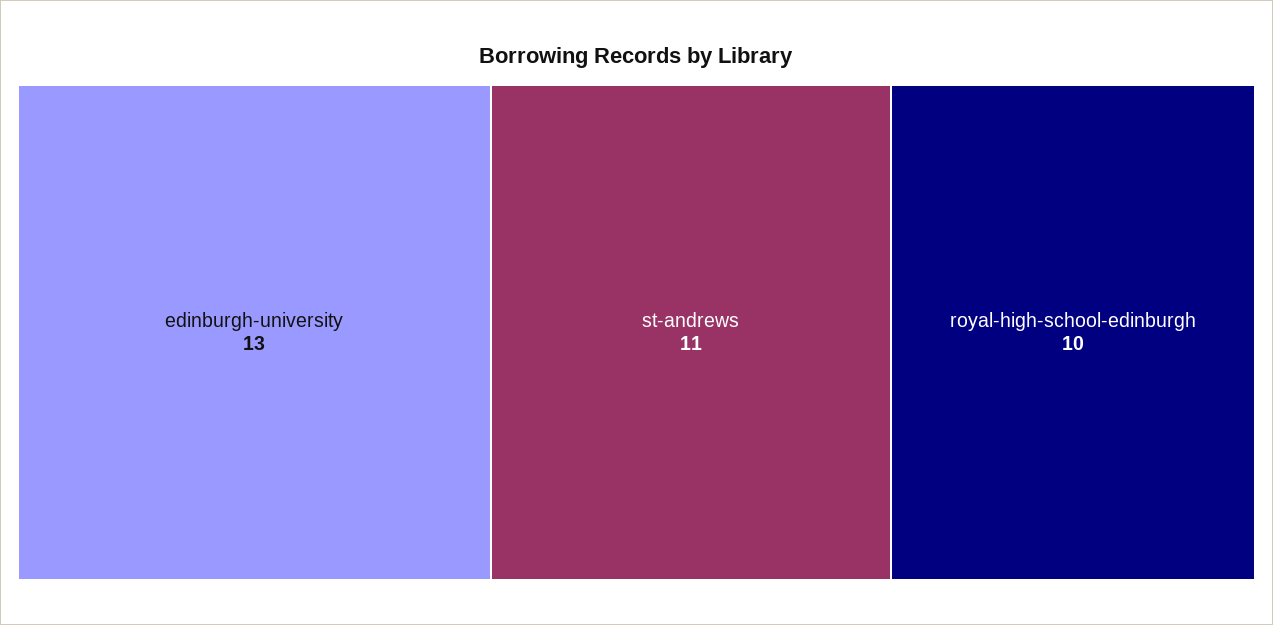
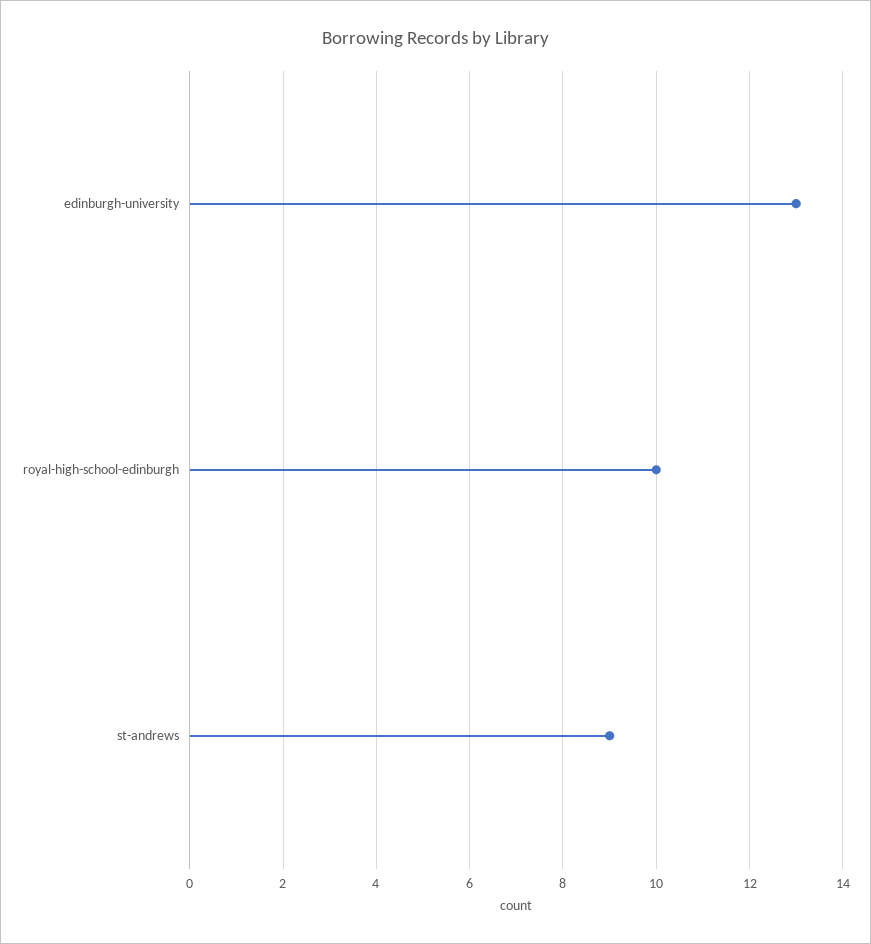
st-andrews: 11 -> 9

